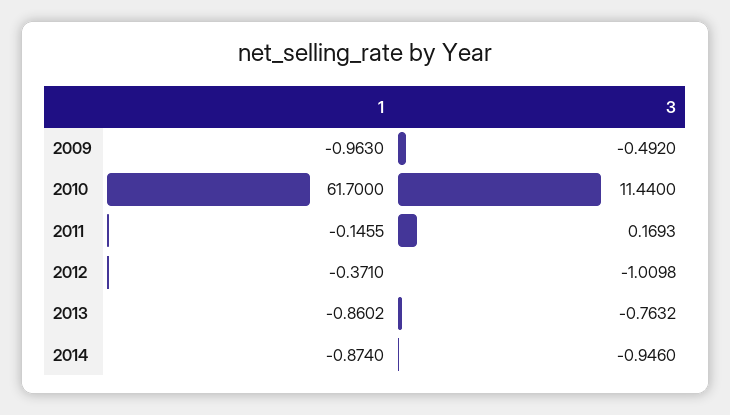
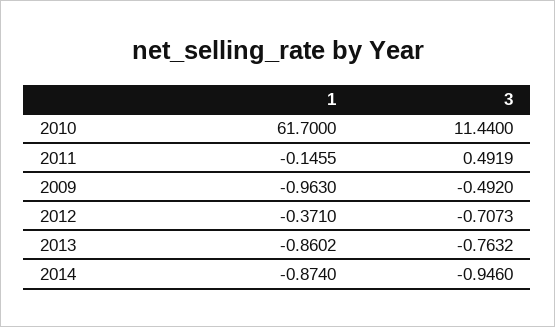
3, 2011: 0.1693 -> 0.4919
3, 2012: -1.0098 -> -0.7073

